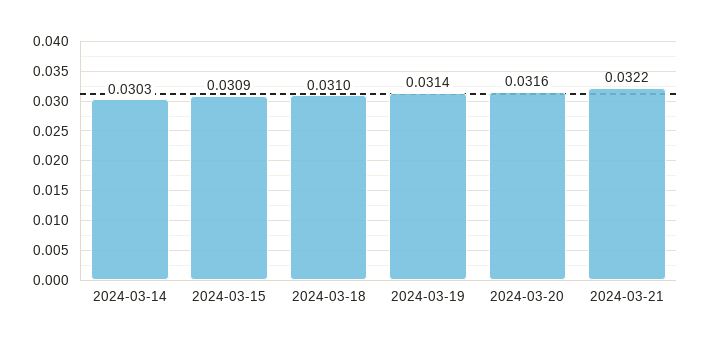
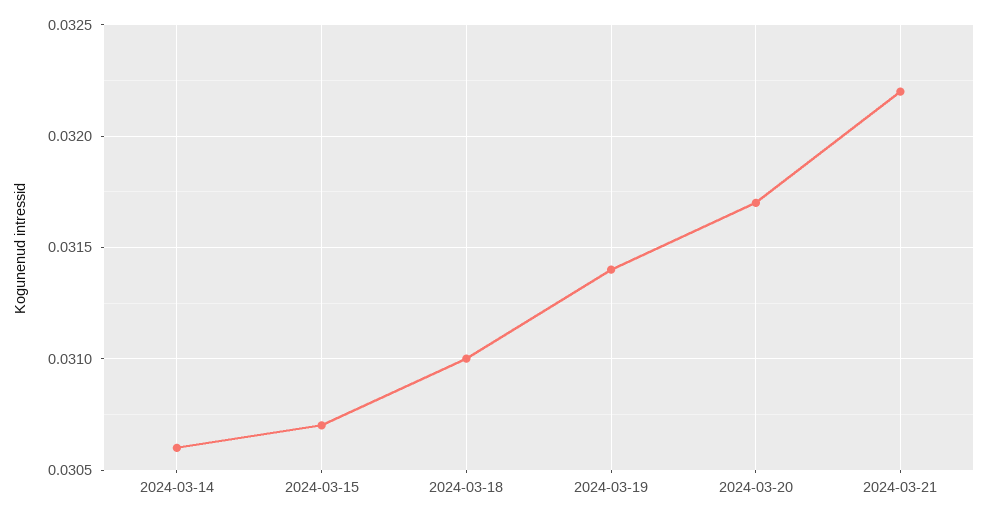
2024-03-14: 0.0303 -> 0.0306
2024-03-15: 0.0309 -> 0.0307
2024-03-20: 0.0316 -> 0.0317

